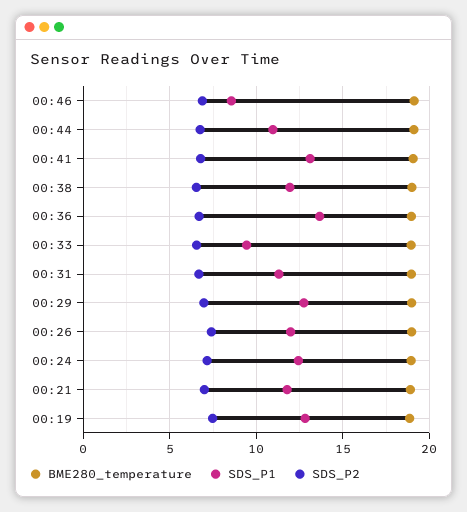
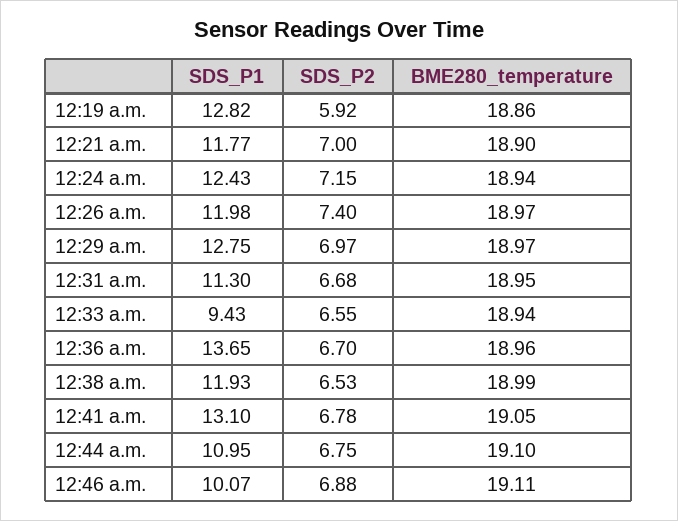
SDS_P1, 00:46: 8.5 -> 10.07
SDS_P2, 00:19: 7.5 -> 5.92

